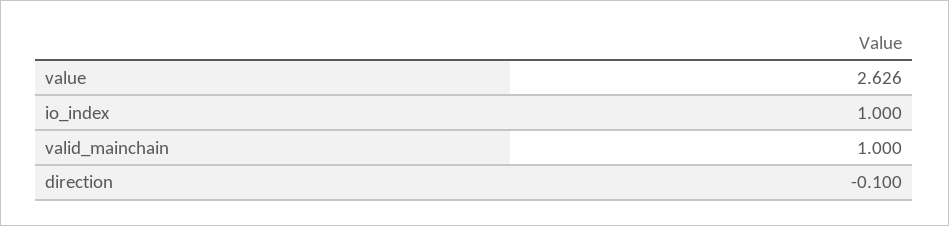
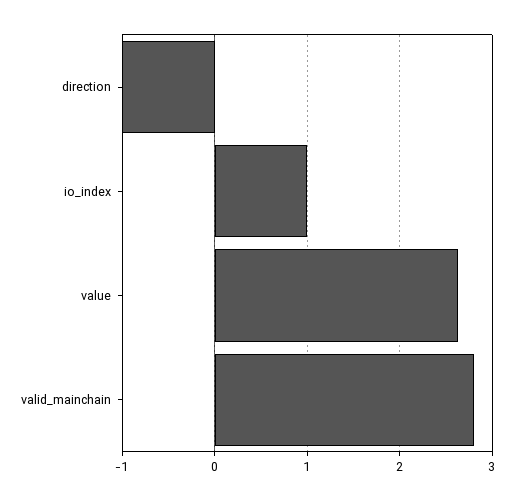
valid_mainchain: 1 -> 2.8
direction: -0.1 -> -1

